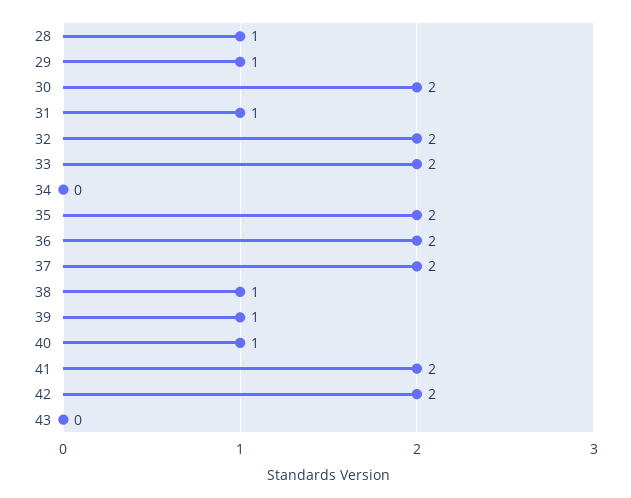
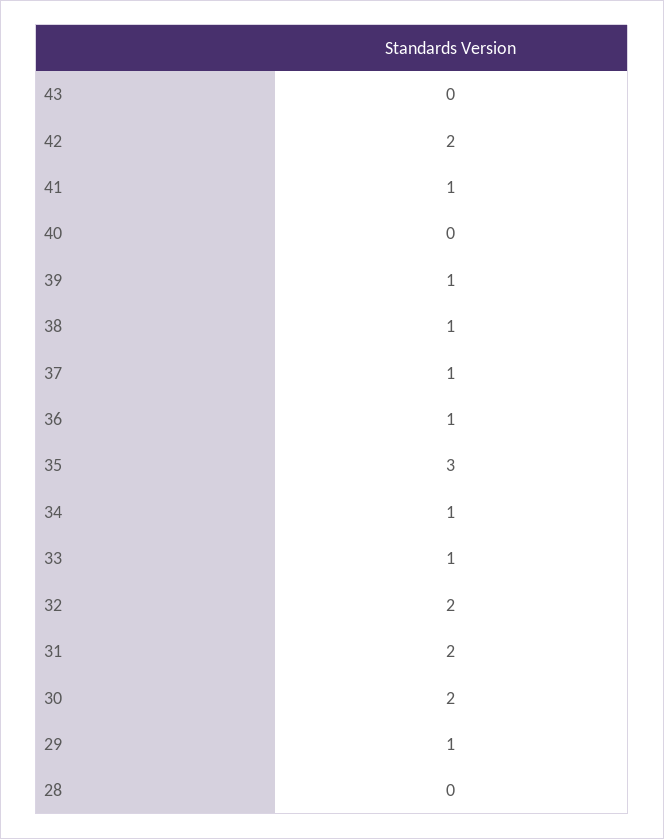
28: 1 -> 0
31: 1 -> 2
33: 2 -> 1
34: 0 -> 1
35: 2 -> 3
36: 2 -> 1
37: 2 -> 1
40: 1 -> 0
41: 2 -> 1

